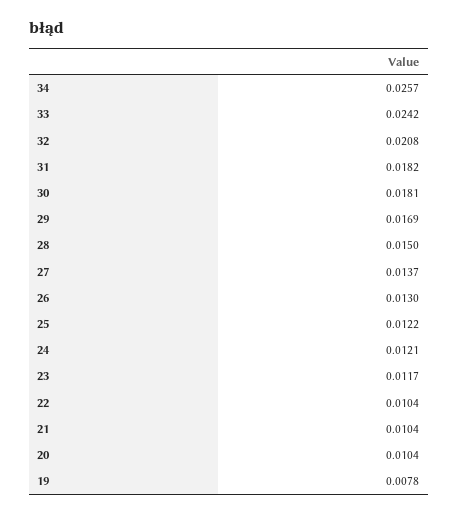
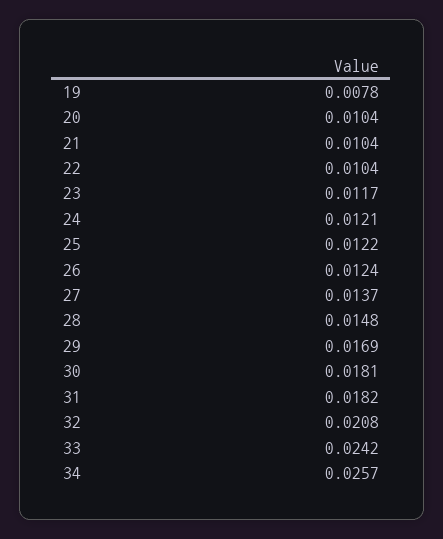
28: 0.015 -> 0.0148
26: 0.013 -> 0.0124

